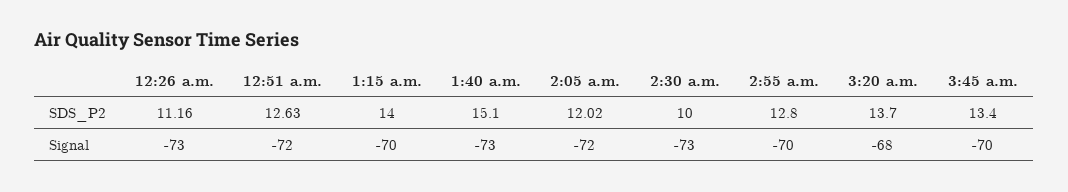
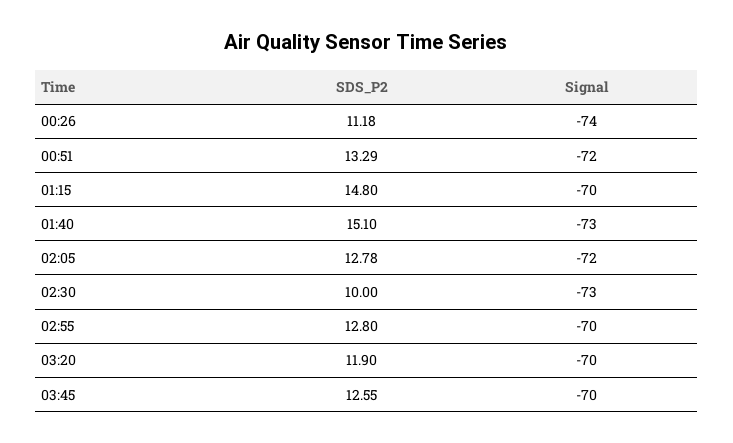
12:26 a.m., SDS_P2: 11.16 -> 11.18
12:51 a.m., SDS_P2: 12.63 -> 13.29
1:15 a.m., SDS_P2: 14 -> 14.8
2:05 a.m., SDS_P2: 12.02 -> 12.78
3:20 a.m., SDS_P2: 13.7 -> 11.9
3:45 a.m., SDS_P2: 13.4 -> 12.55
12:26 a.m., Signal: -73 -> -74
3:20 a.m., Signal: -68 -> -70

